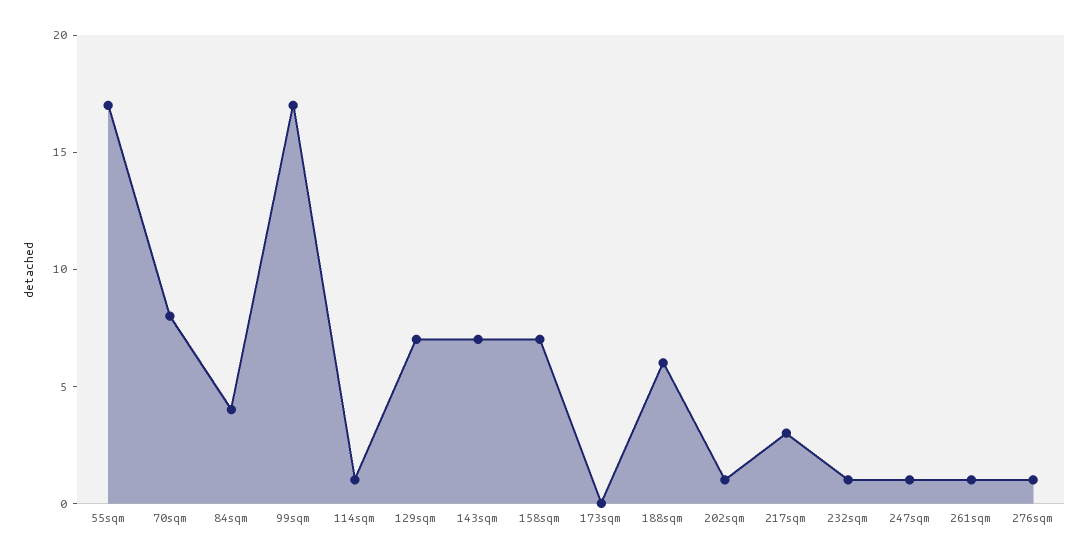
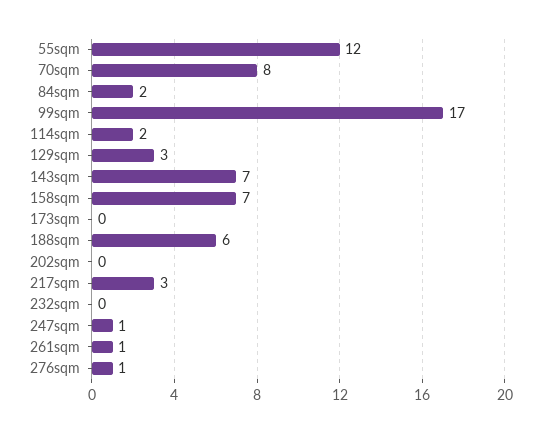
55sqm: 17 -> 12
84sqm: 4 -> 2
114sqm: 1 -> 2
129sqm: 7 -> 3
202sqm: 1 -> 0
232sqm: 1 -> 0

